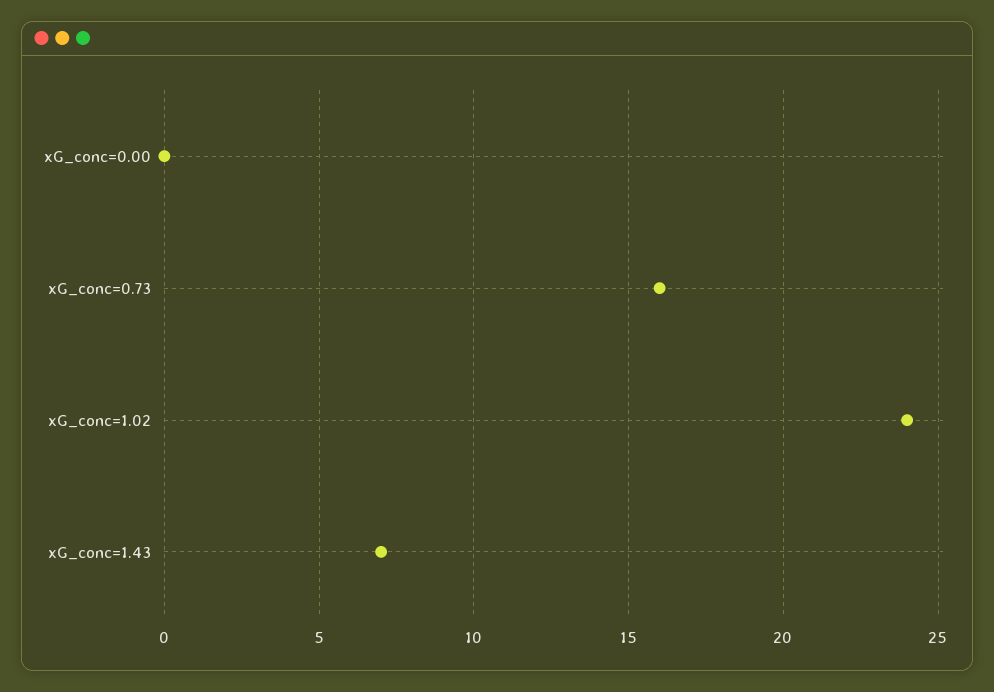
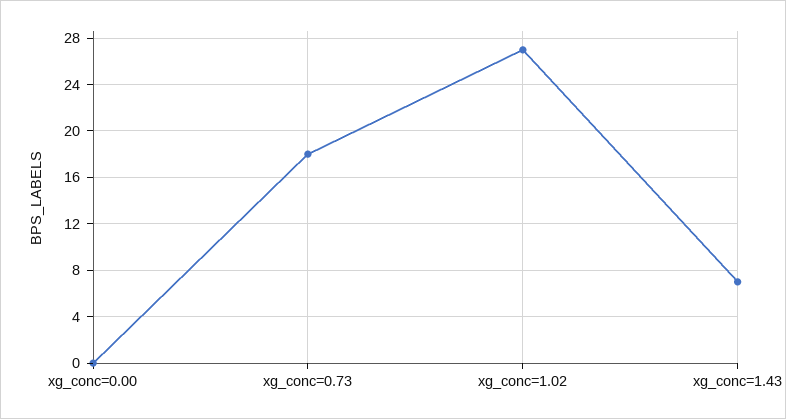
xG_conc=0.73: 16 -> 18
xG_conc=1.02: 24 -> 27

